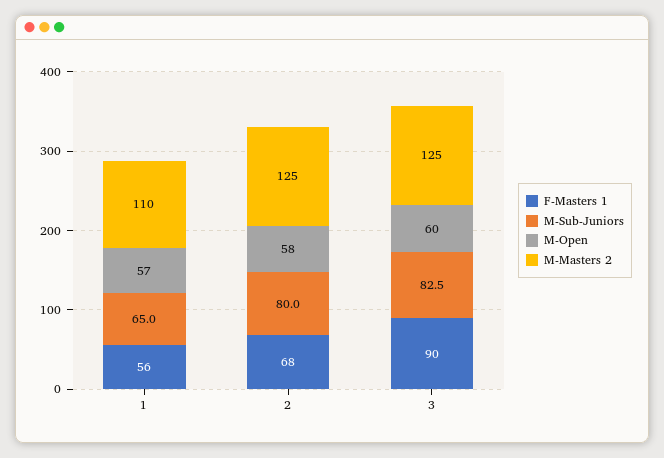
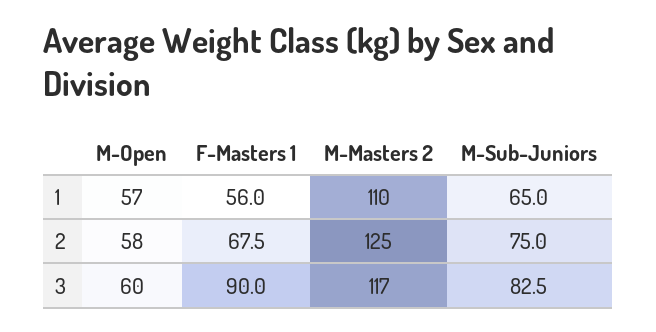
M-Sub-Juniors, 2: 80 -> 75
M-Masters 2, 3: 125 -> 117

